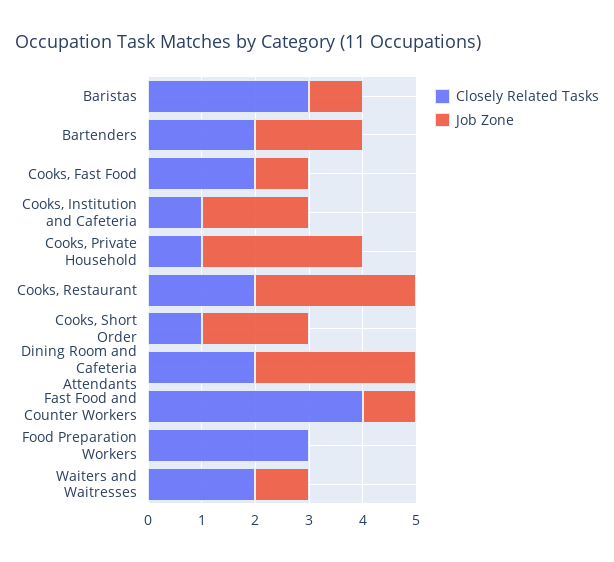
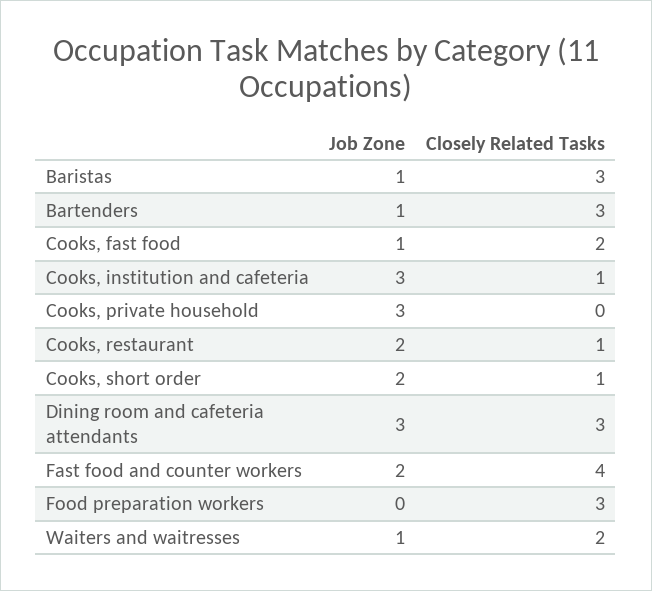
Closely Related Tasks, Bartenders: 2 -> 3
Job Zone, Bartenders: 2 -> 1
Job Zone, Cooks, Institution and Cafeteria: 2 -> 3
Closely Related Tasks, Cooks, Private Household: 1 -> 0
Closely Related Tasks, Cooks, Restaurant: 2 -> 1
Job Zone, Cooks, Restaurant: 3 -> 2
Closely Related Tasks, Dining Room and Cafeteria Attendants: 2 -> 3
Job Zone, Fast Food and Counter Workers: 1 -> 2

